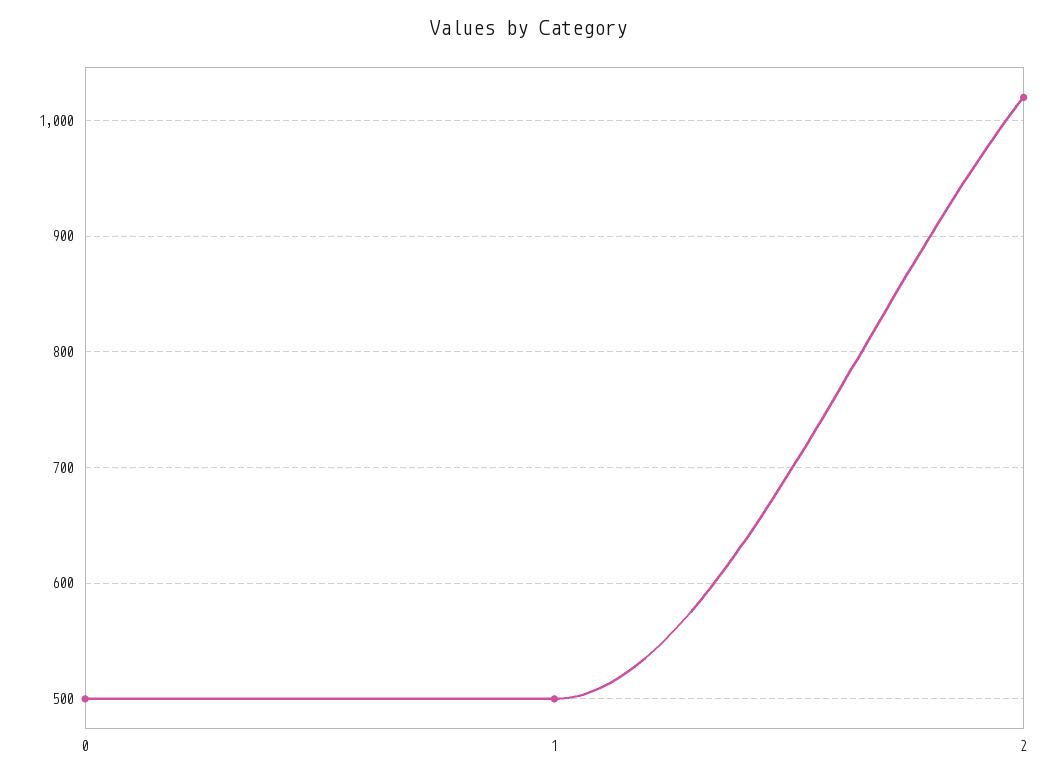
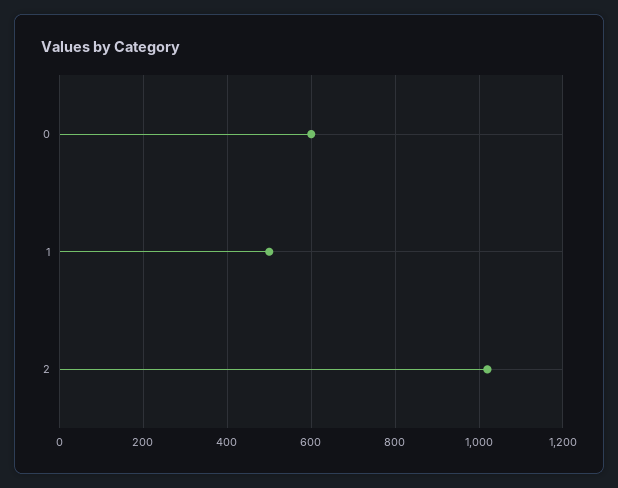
0: 500 -> 600

